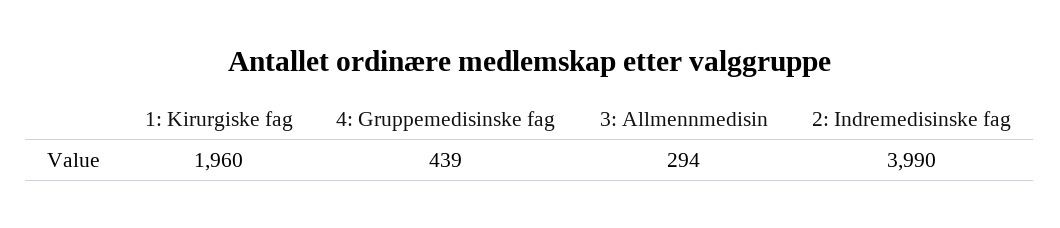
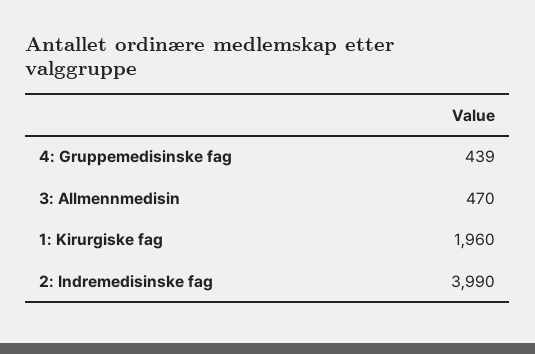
3: Allmennmedisin: 294 -> 470

